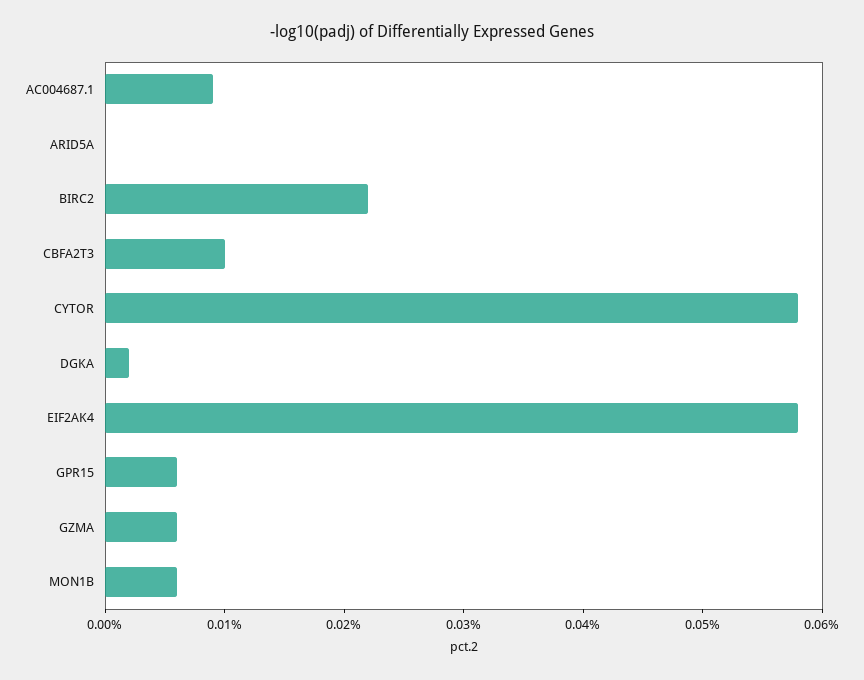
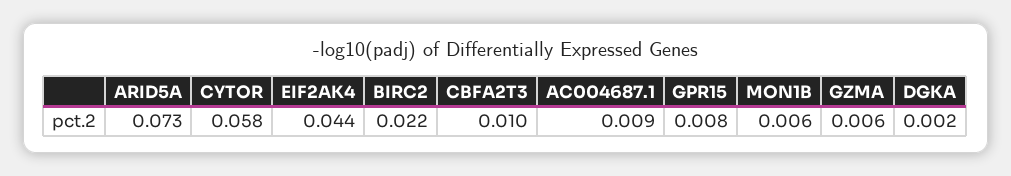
ARID5A: 0 -> 0.073
EIF2AK4: 0.058 -> 0.044
GPR15: 0.006 -> 0.008

